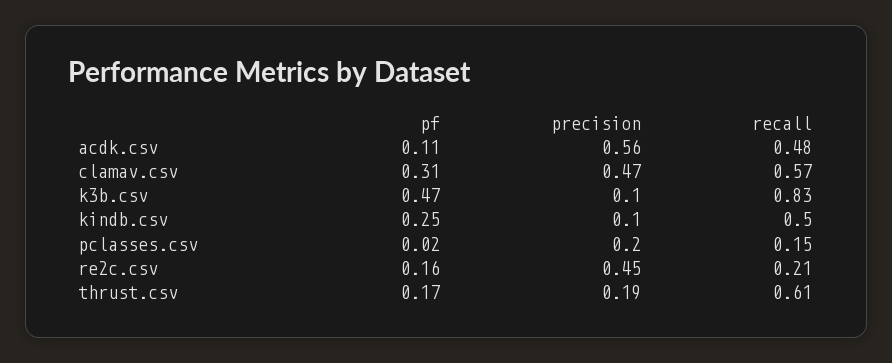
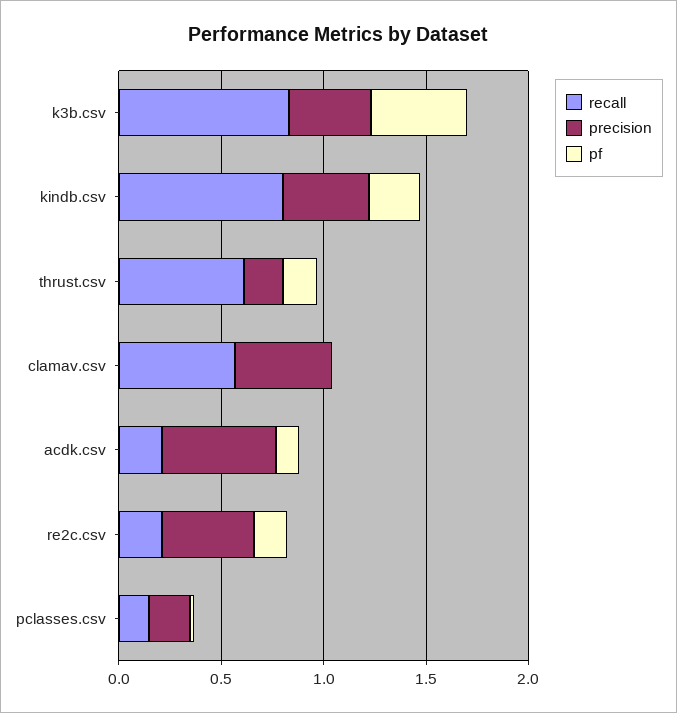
recall, acdk.csv: 0.48 -> 0.2
pf, clamav.csv: 0.31 -> 0
precision, k3b.csv: 0.1 -> 0.4
precision, kindb.csv: 0.1 -> 0.4
recall, kindb.csv: 0.5 -> 0.8

